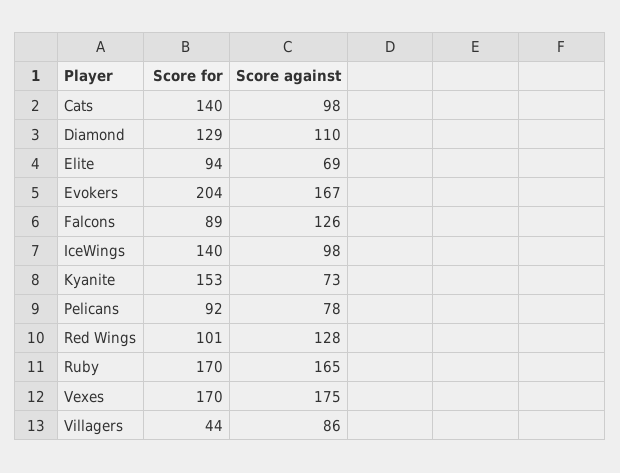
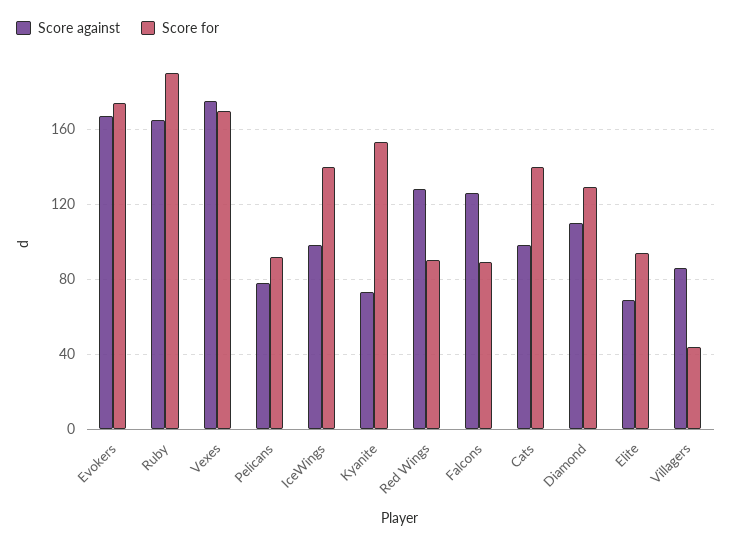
Score for, Evokers: 204 -> 175
Score for, Red Wings: 101 -> 90
Score for, Ruby: 170 -> 190

